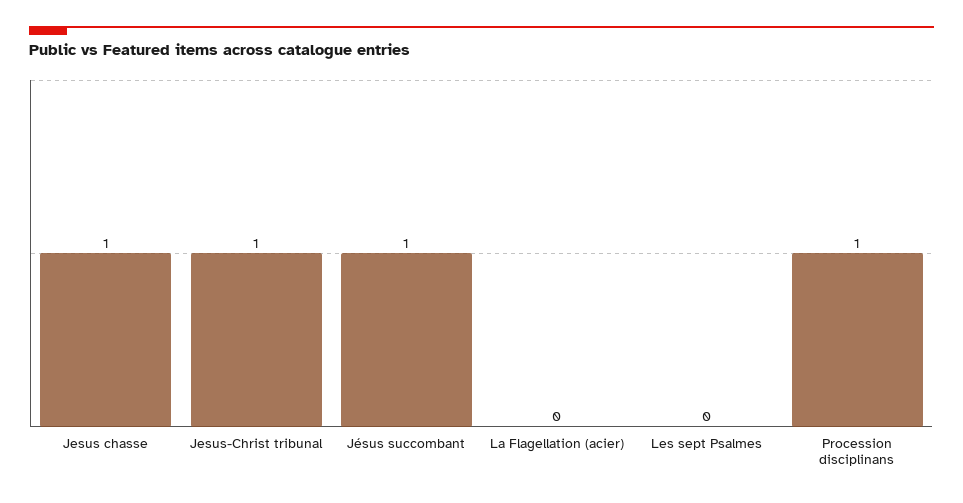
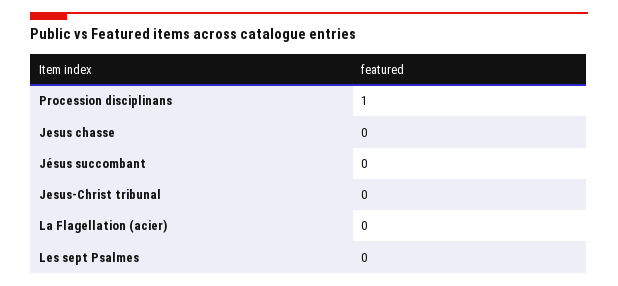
Jesus chasse: 1 -> 0
Jesus-Christ tribunal: 1 -> 0
Jésus succombant: 1 -> 0

